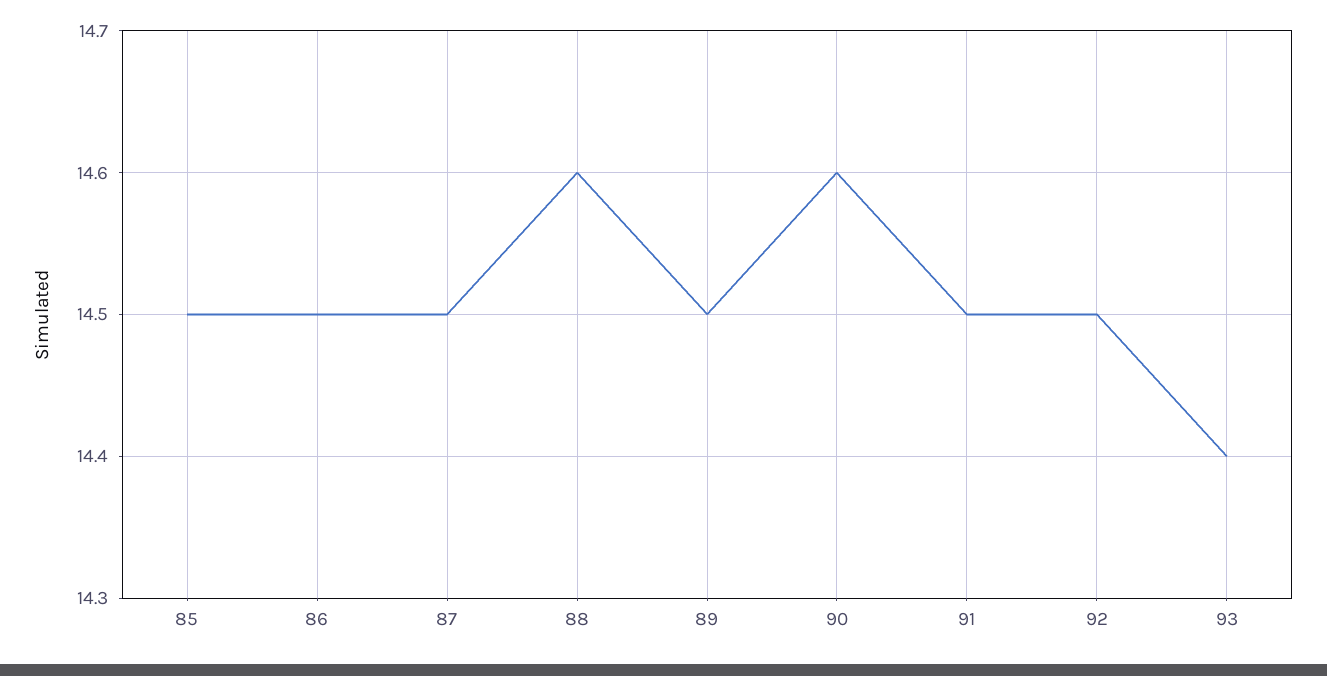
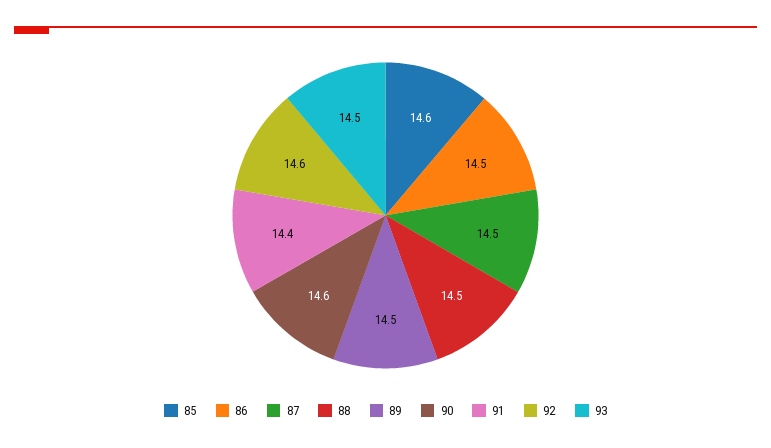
85: 14.5 -> 14.6
88: 14.6 -> 14.5
91: 14.5 -> 14.4
92: 14.5 -> 14.6
93: 14.4 -> 14.5

